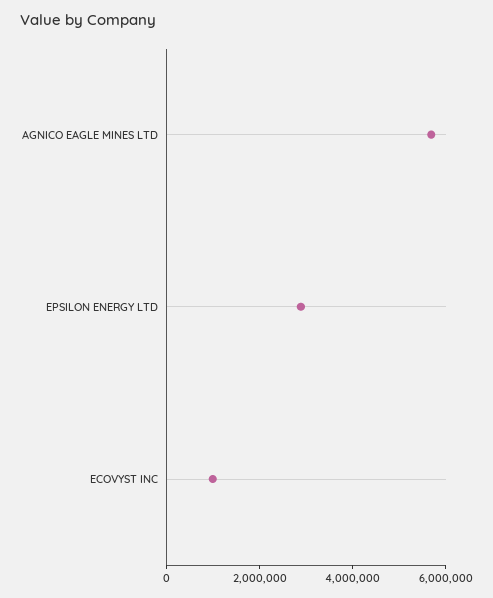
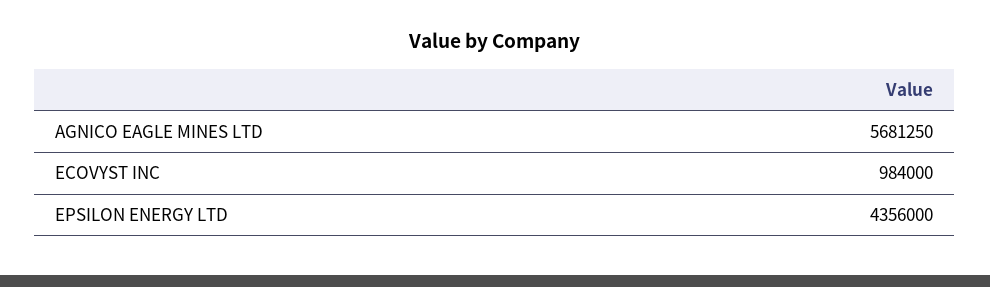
EPSILON ENERGY LTD: 3000000 -> 4356000

